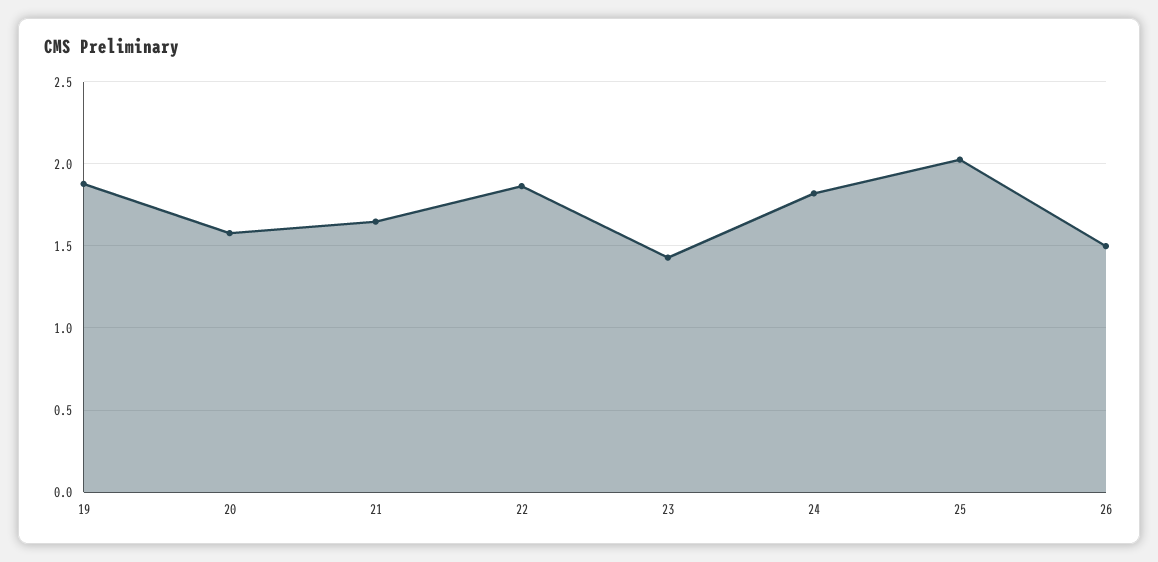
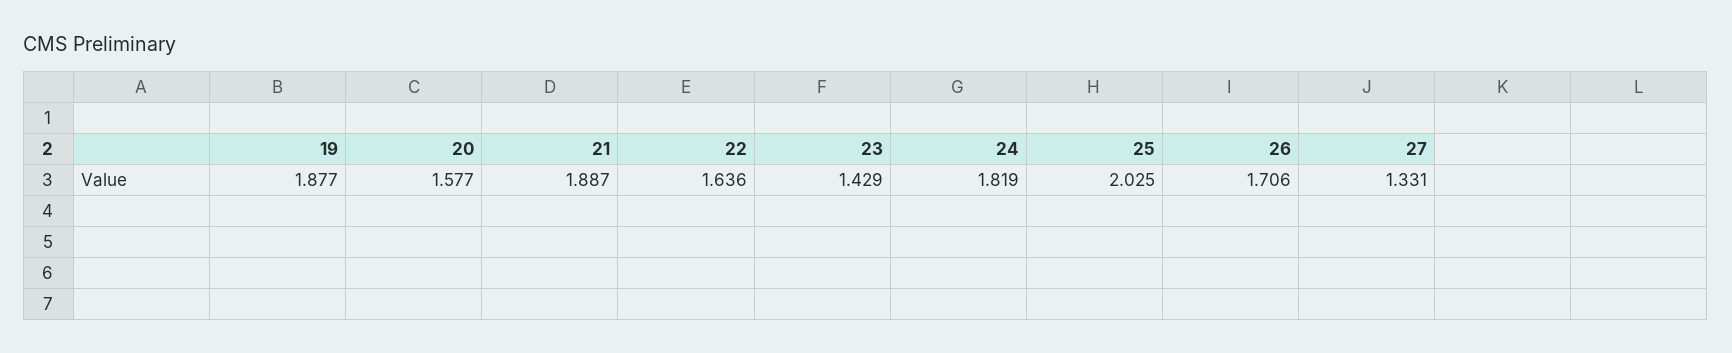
21: 1.65 -> 1.887
22: 1.85 -> 1.636
26: 1.5 -> 1.706
27: none -> 1.331

